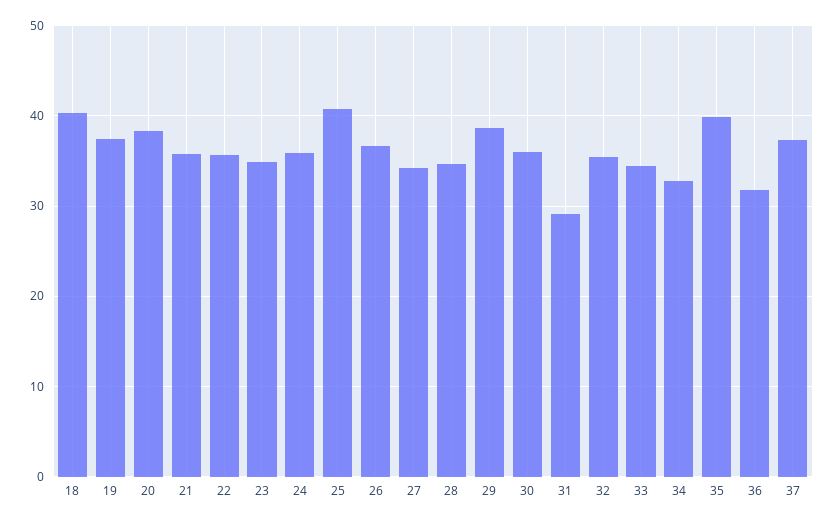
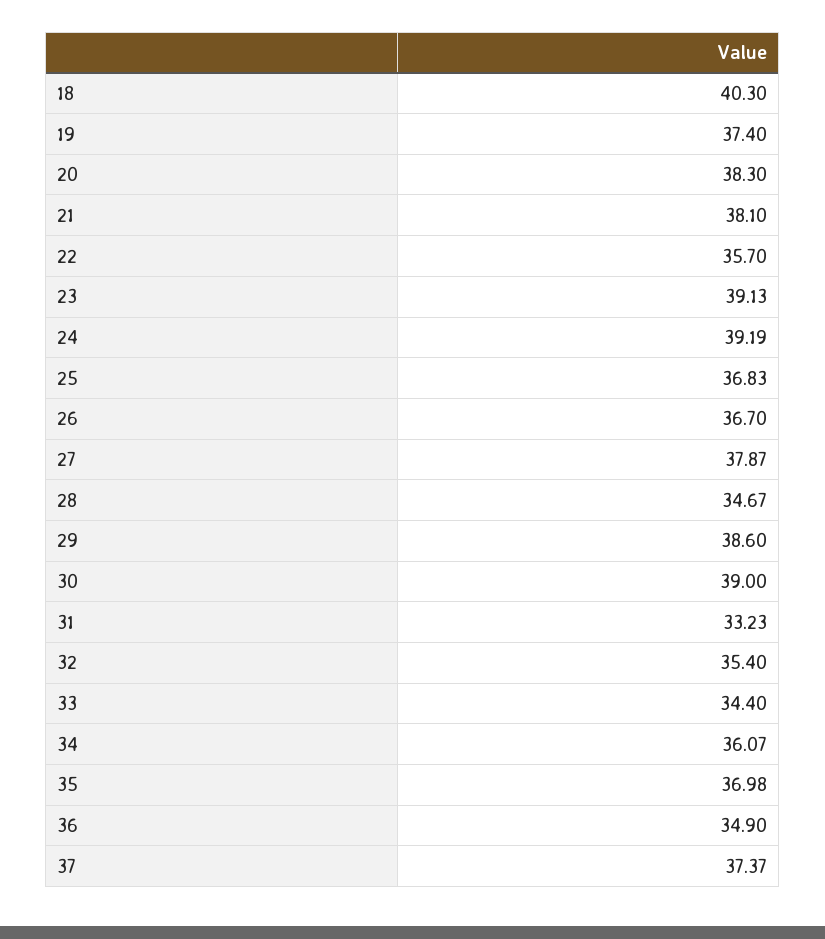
21: 36 -> 38.1
23: 35 -> 39.13
24: 36 -> 39.19
25: 41 -> 36.83
27: 34 -> 37.87
30: 36 -> 39
31: 29 -> 33.23
34: 33 -> 36.07
35: 40 -> 36.98
36: 32 -> 34.9

